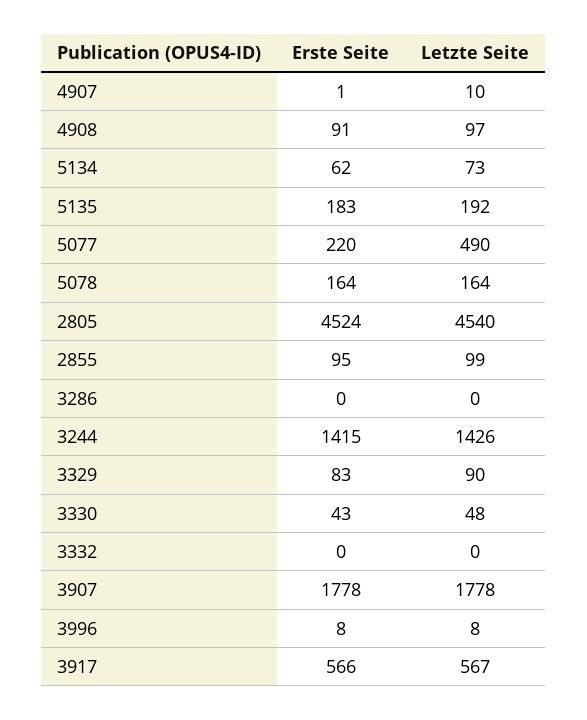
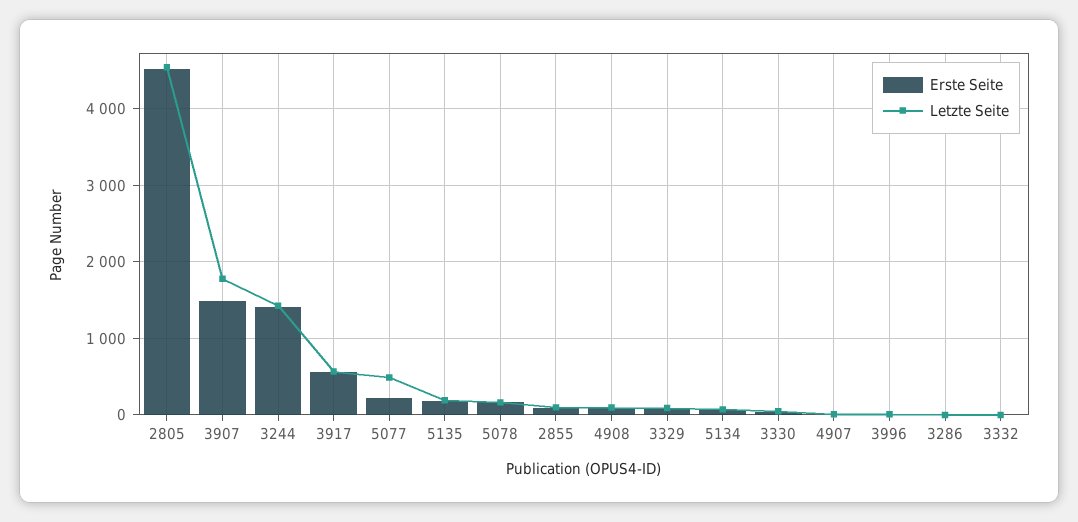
Erste Seite, 3907: 1778 -> 1500

